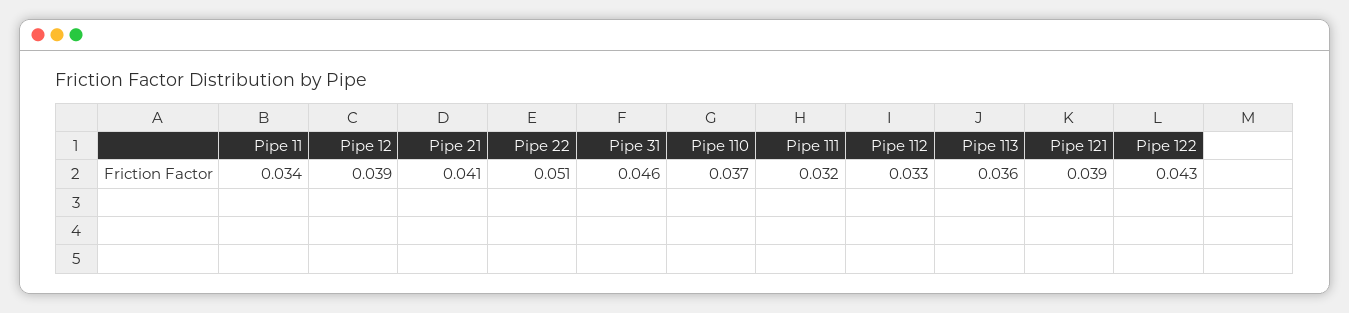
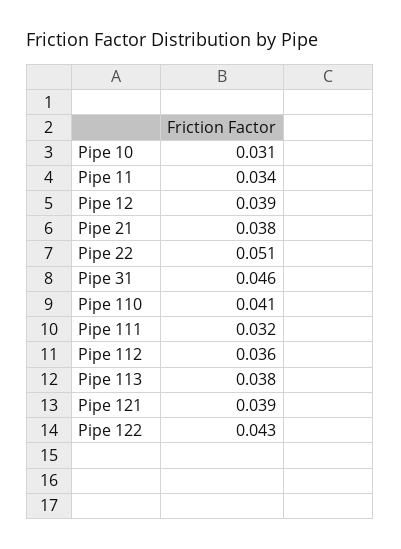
Pipe 21: 0.041 -> 0.038
Pipe 110: 0.037 -> 0.041
Pipe 112: 0.033 -> 0.036
Pipe 113: 0.036 -> 0.038
Pipe 10: none -> 0.031

